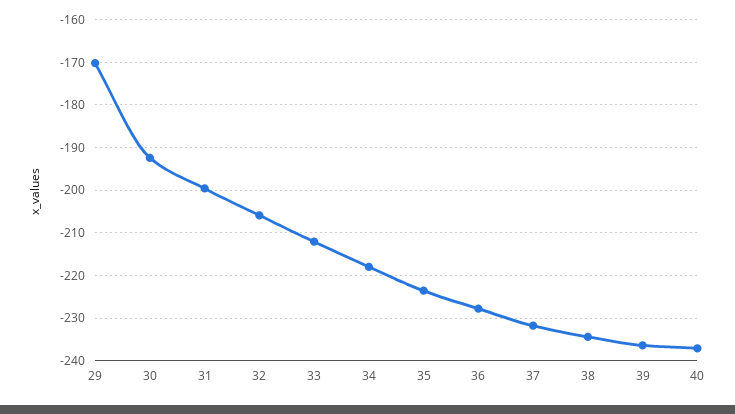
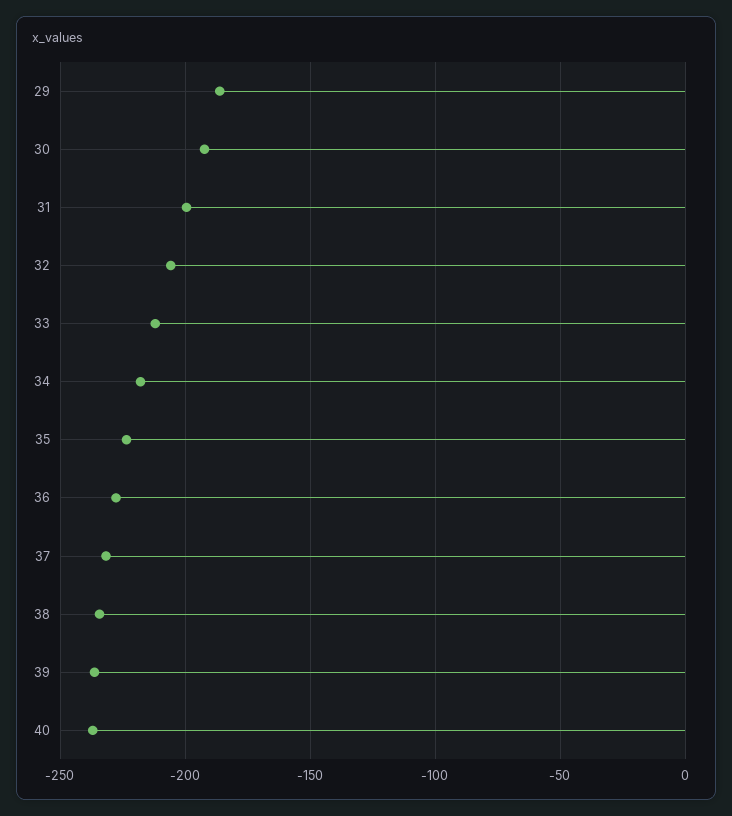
29: -170 -> -185

